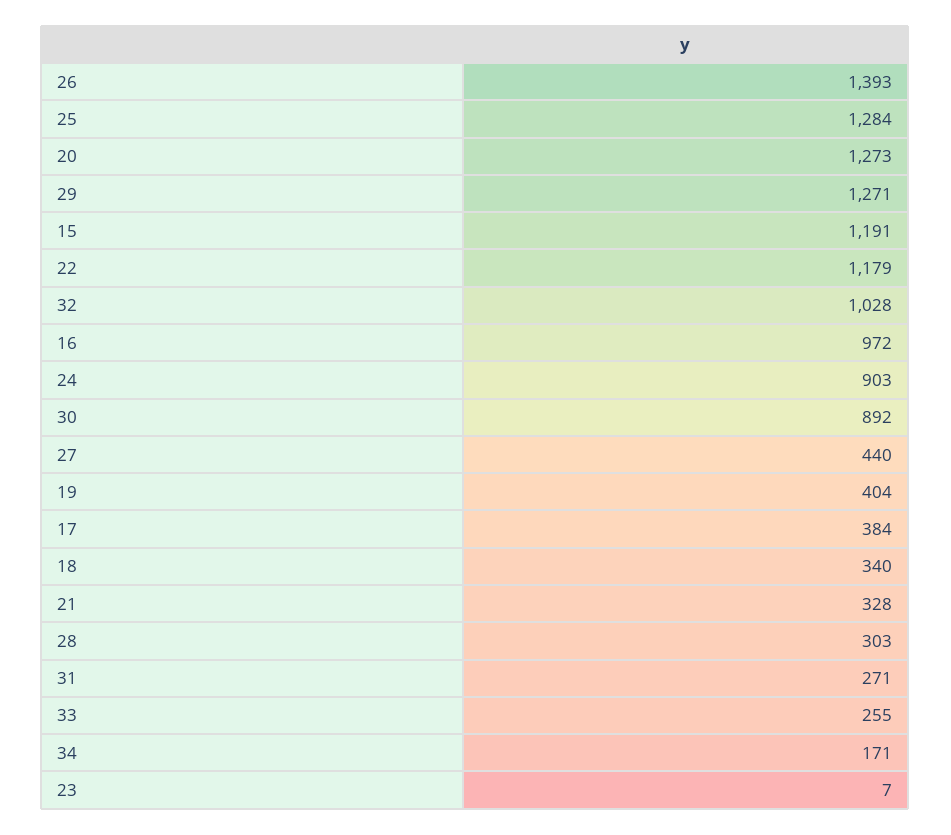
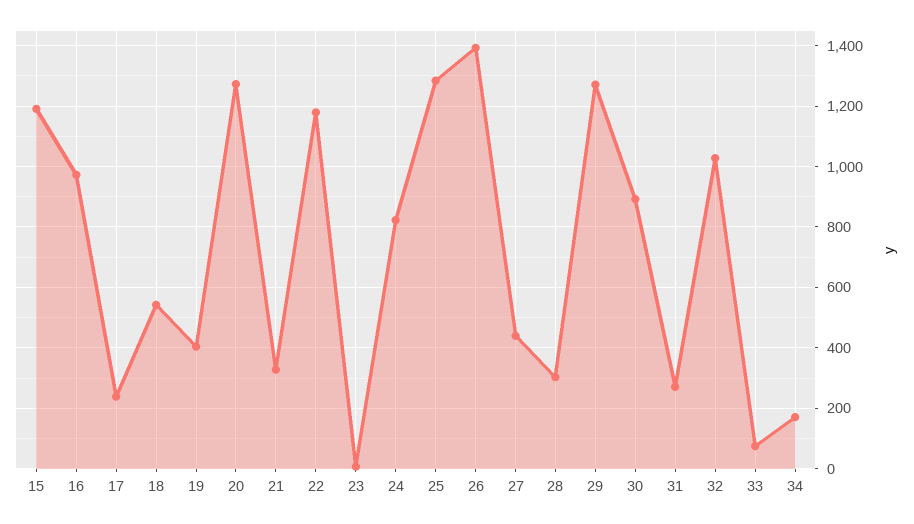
24: 903 -> 820
17: 384 -> 240
18: 340 -> 540
33: 255 -> 80

